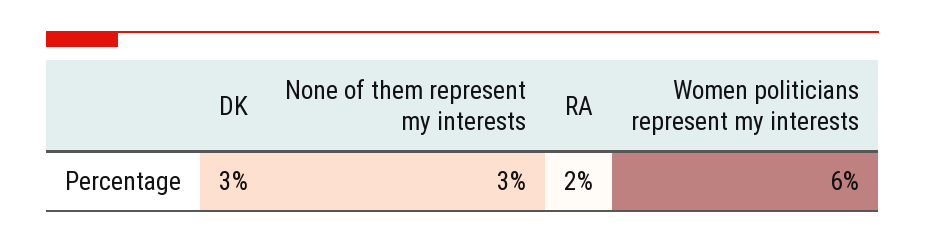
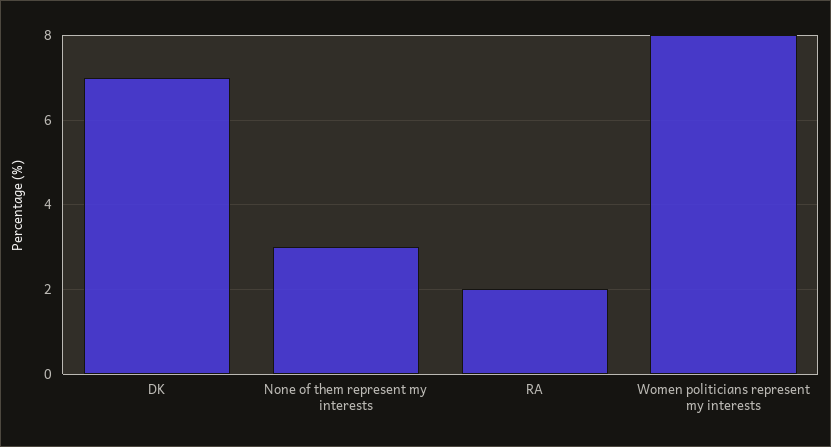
DK: 3 -> 7
Women politicians represent my interests: 6 -> 8

